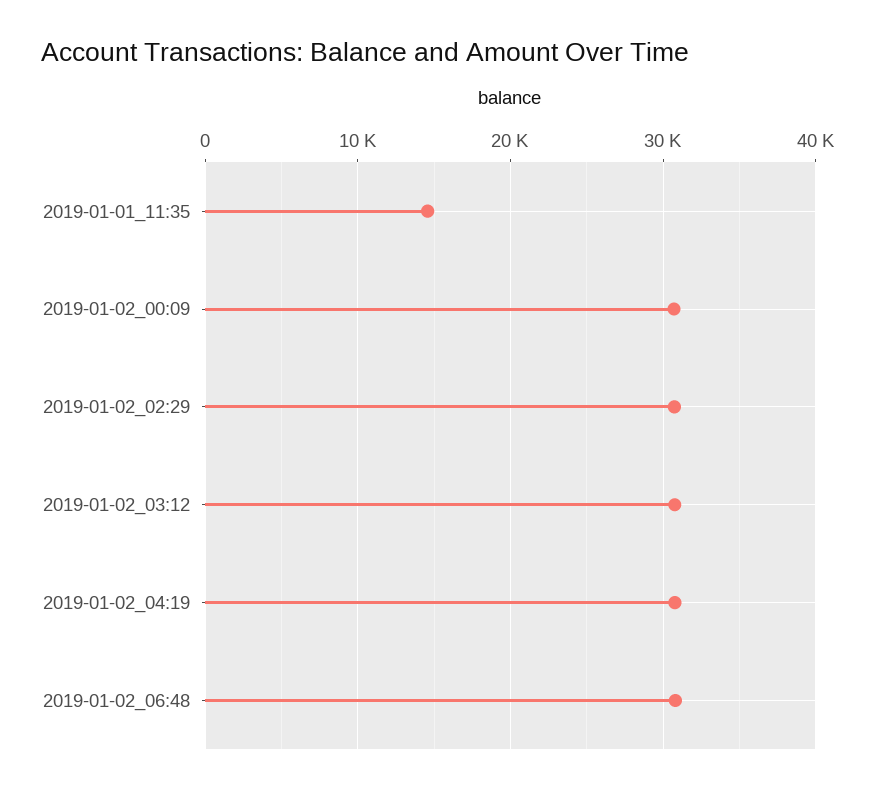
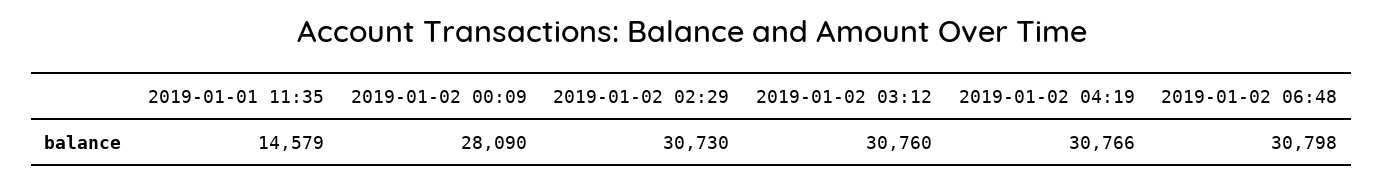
2019-01-02_00:09: 31000 -> 28090

